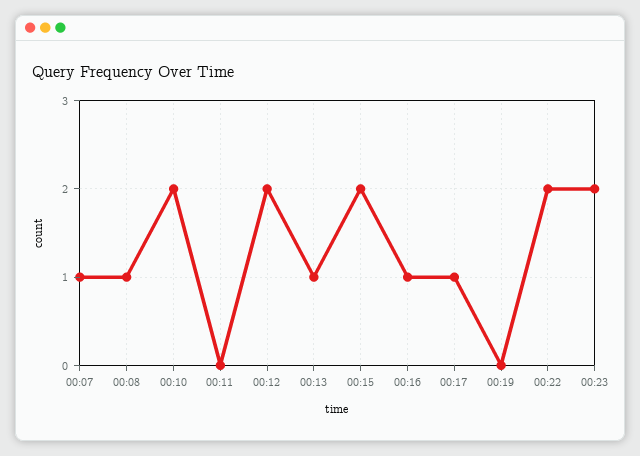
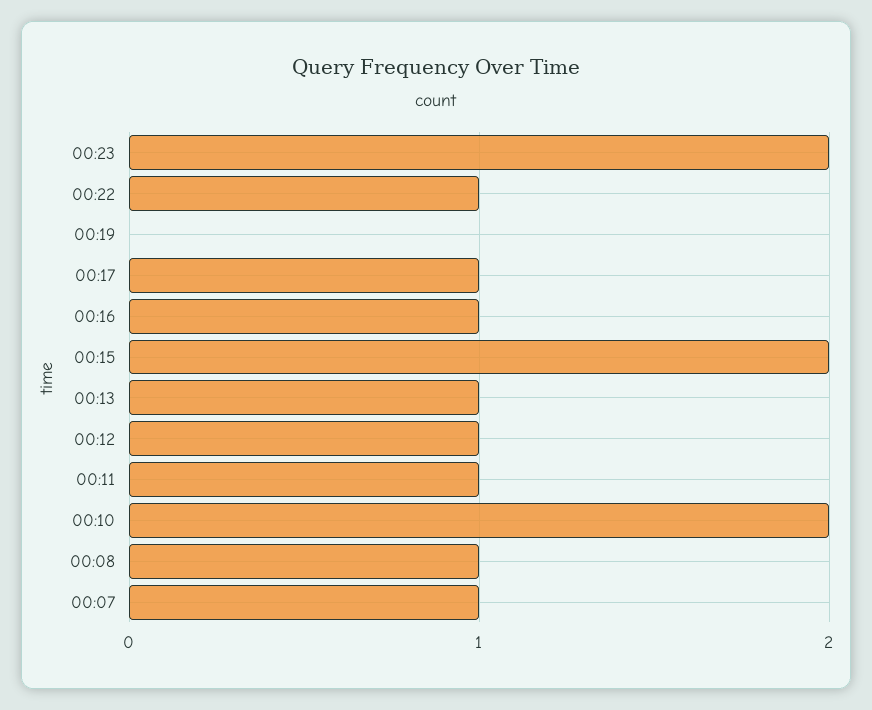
00:11: 0 -> 1
00:12: 2 -> 1
00:22: 2 -> 1

